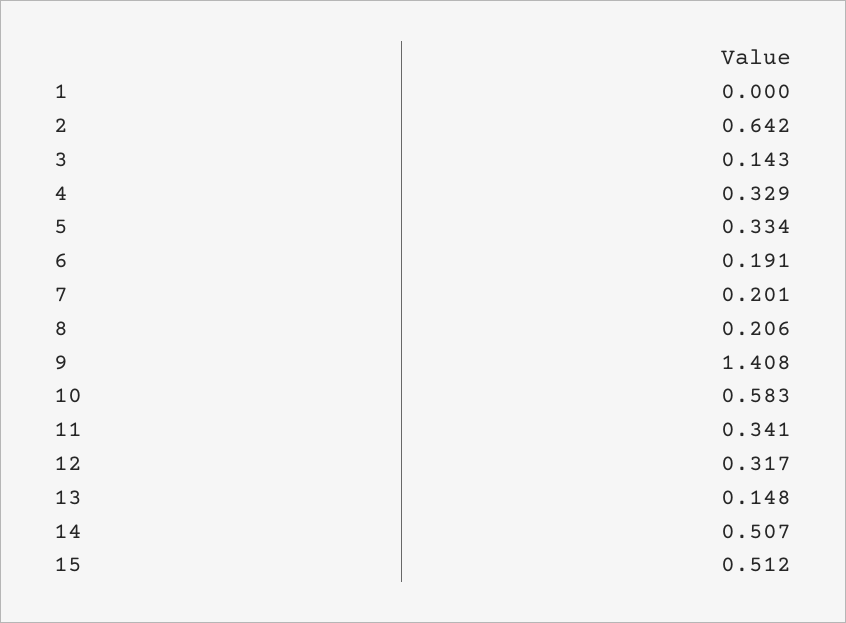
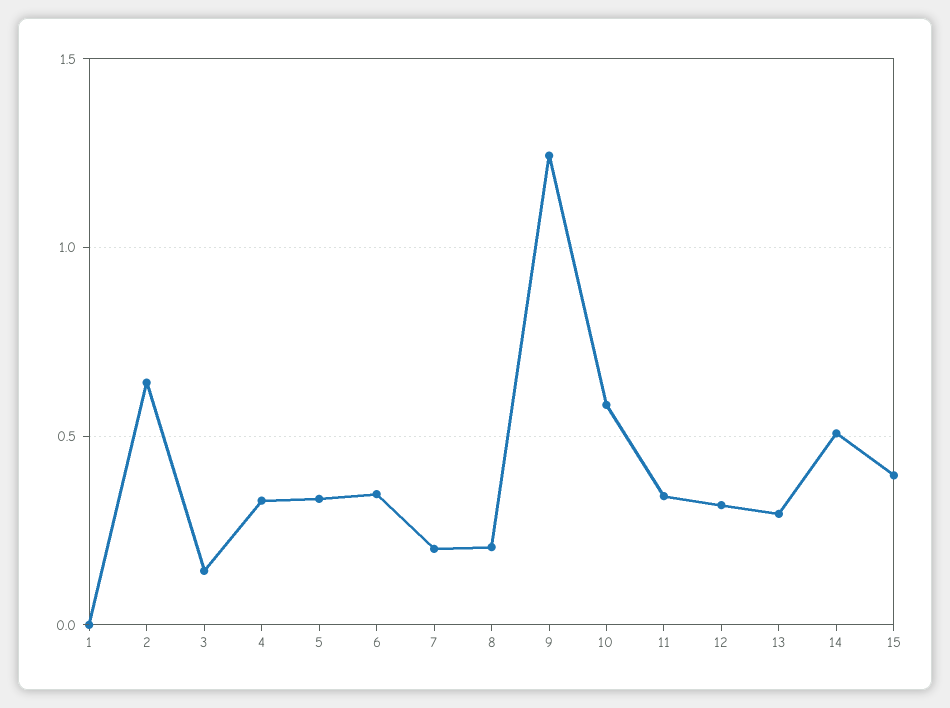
6: 0.191 -> 0.35
9: 1.408 -> 1.25
13: 0.148 -> 0.3
15: 0.512 -> 0.4

